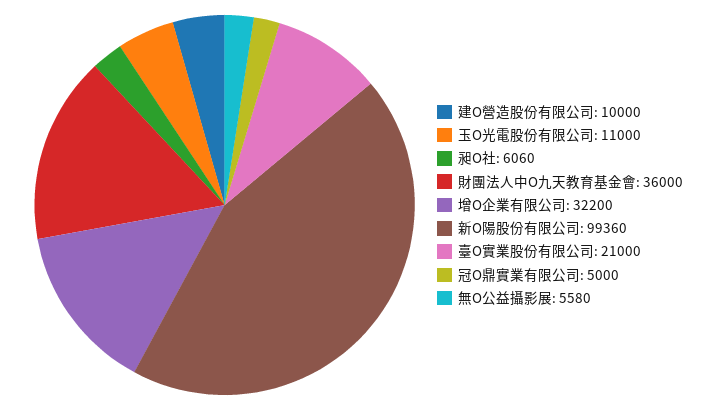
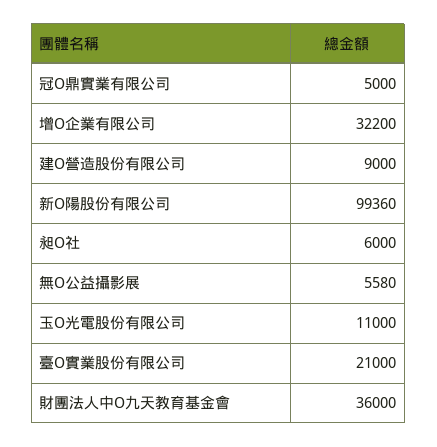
建O營造股份有限公司: 10000 -> 9000
昶O社: 6060 -> 6000

